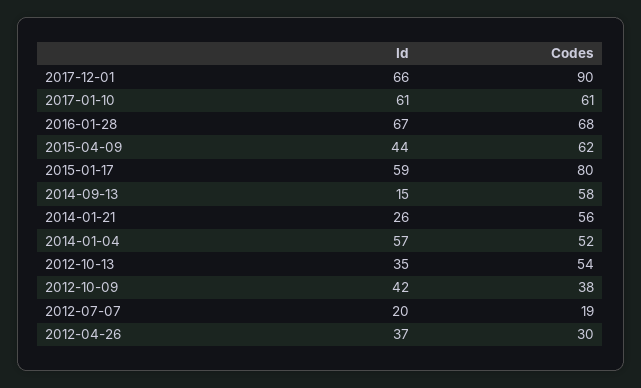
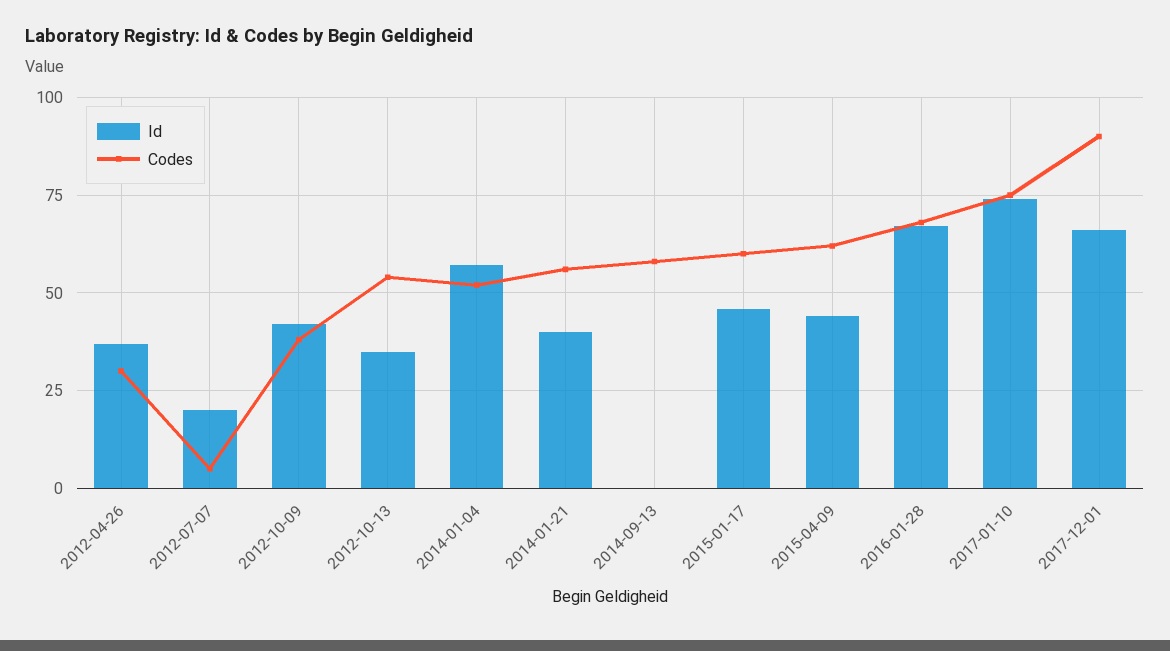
Id, 2017-01-10: 61 -> 75
Codes, 2017-01-10: 61 -> 75
Id, 2015-01-17: 59 -> 45
Codes, 2015-01-17: 80 -> 60
Id, 2014-09-13: 15 -> 0
Id, 2014-01-21: 26 -> 40
Codes, 2012-07-07: 19 -> 5

